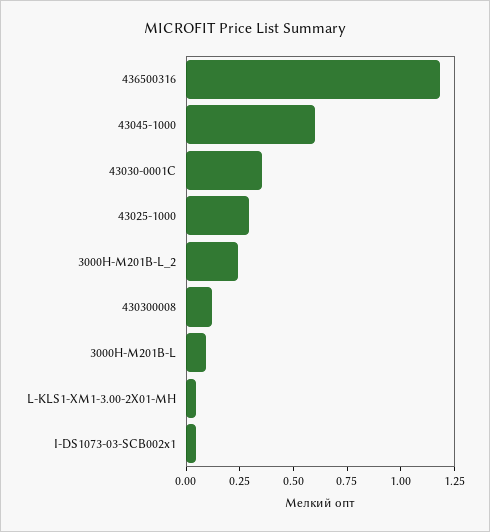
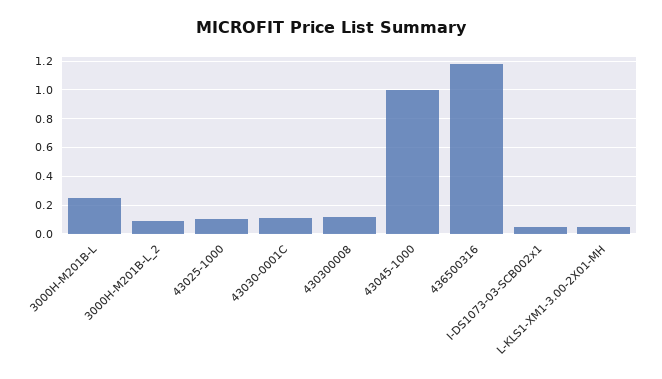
43045-1000: 0.6 -> 1
43030-0001C: 0.35 -> 0.1
43025-1000: 0.3 -> 0.1
3000H-M201B-L_2: 0.25 -> 0.1
3000H-M201B-L: 0.1 -> 0.25

